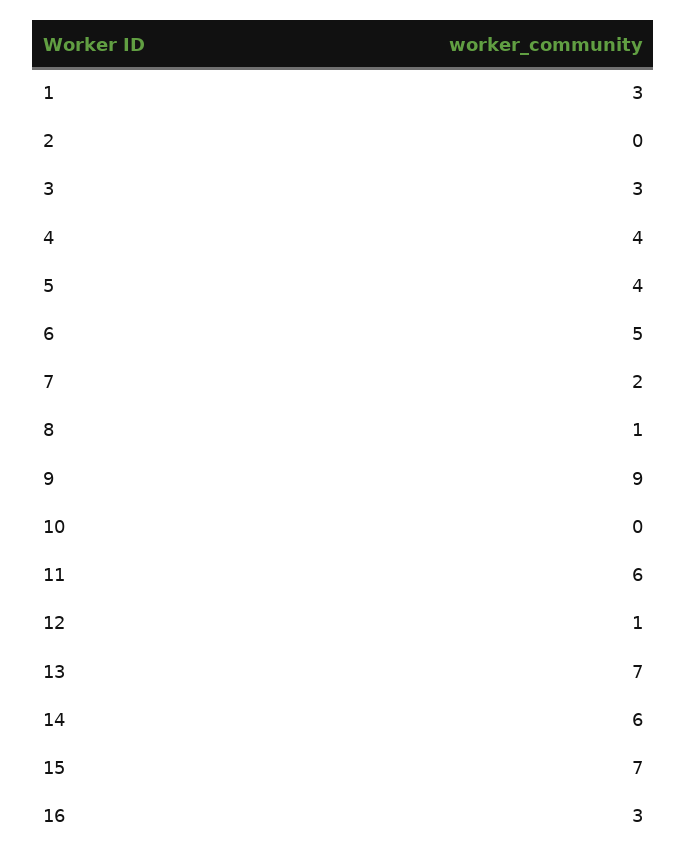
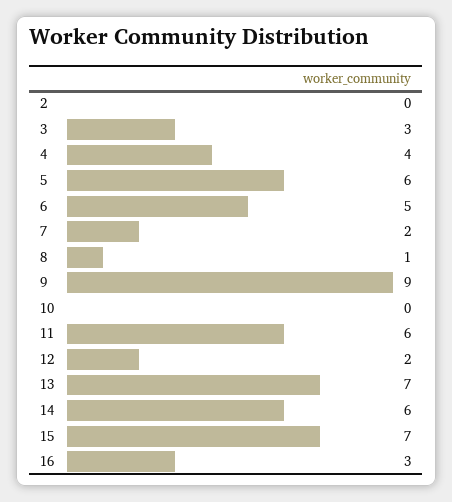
1: 3 -> none
5: 4 -> 6
12: 1 -> 2

